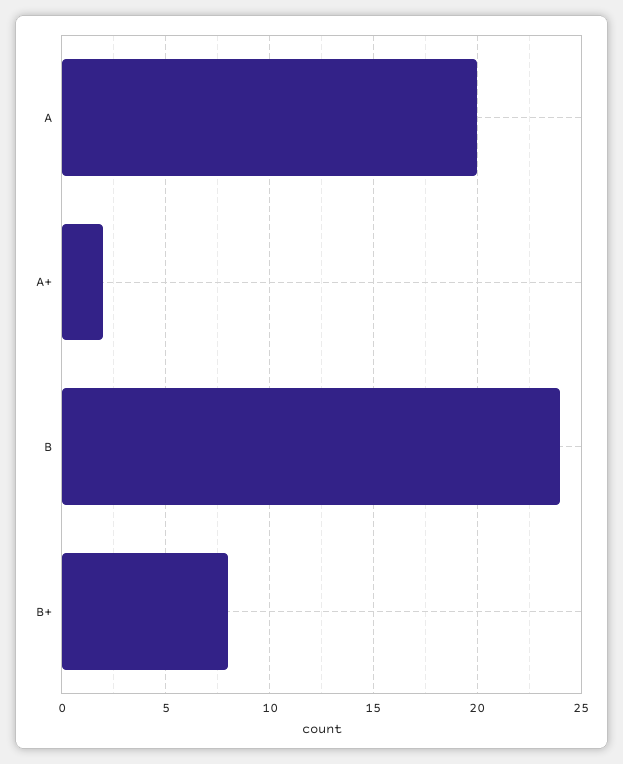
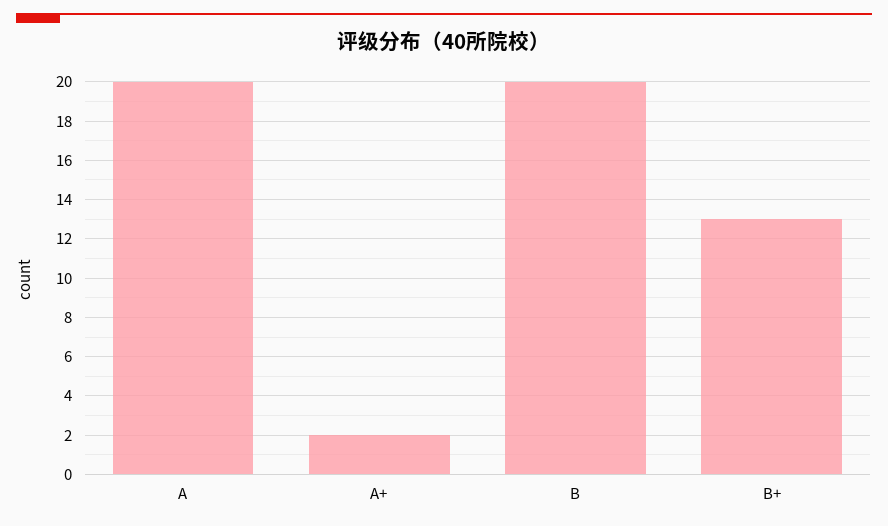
B: 24 -> 20
B+: 8 -> 13

